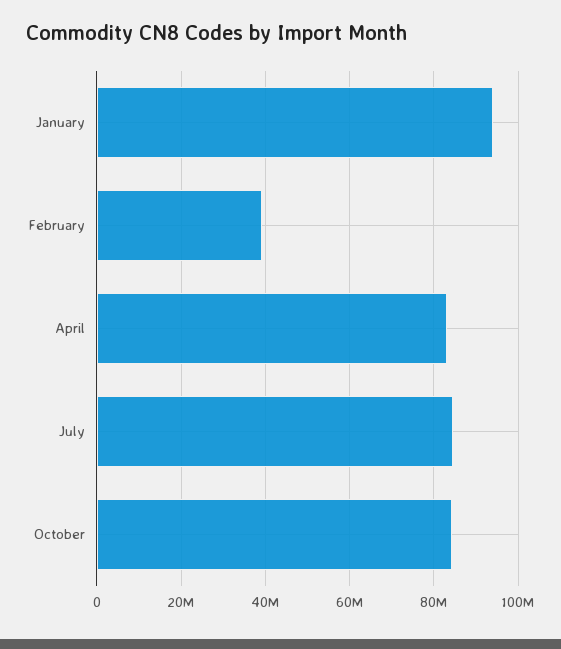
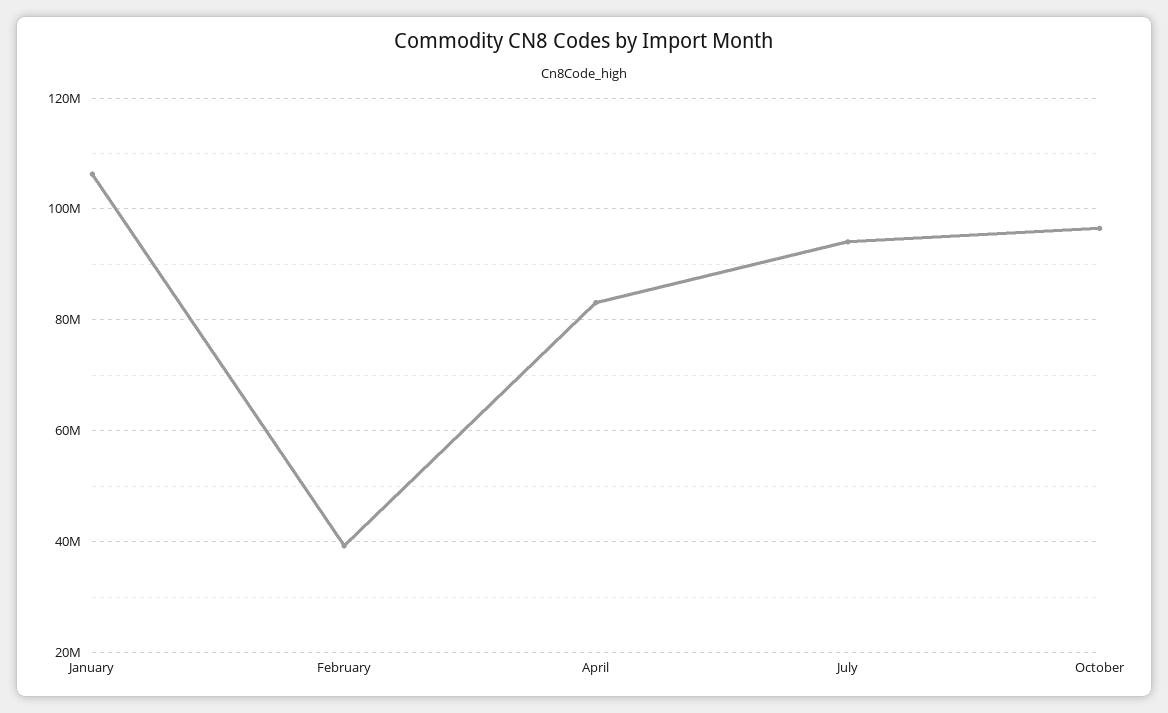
January: 94000000 -> 106000000
July: 84000000 -> 94000000
October: 84000000 -> 96000000

